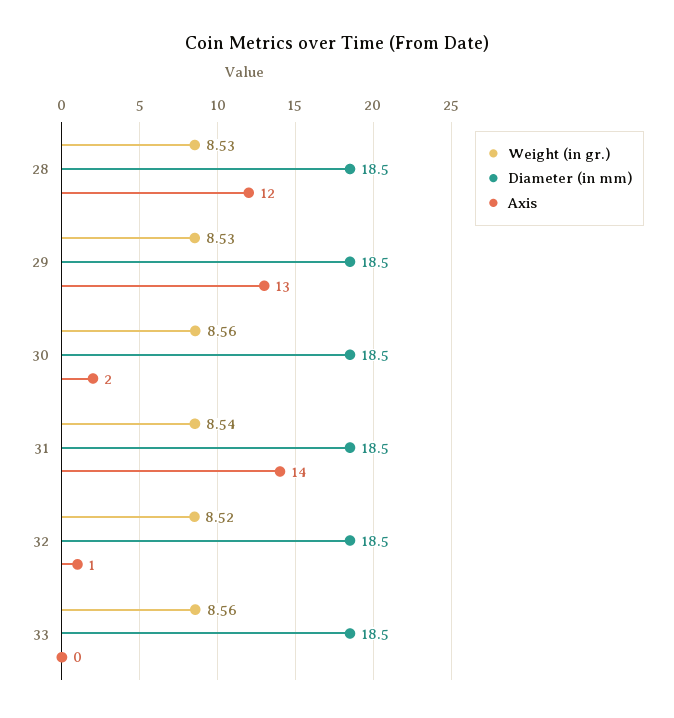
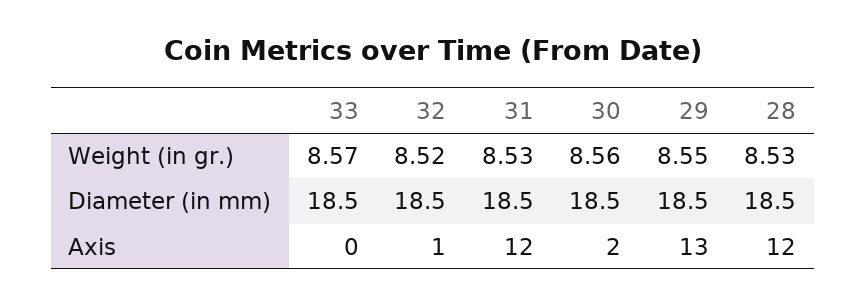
Weight (in gr.), 29: 8.53 -> 8.55
Weight (in gr.), 31: 8.54 -> 8.53
Axis, 31: 14 -> 12
Weight (in gr.), 33: 8.56 -> 8.57

